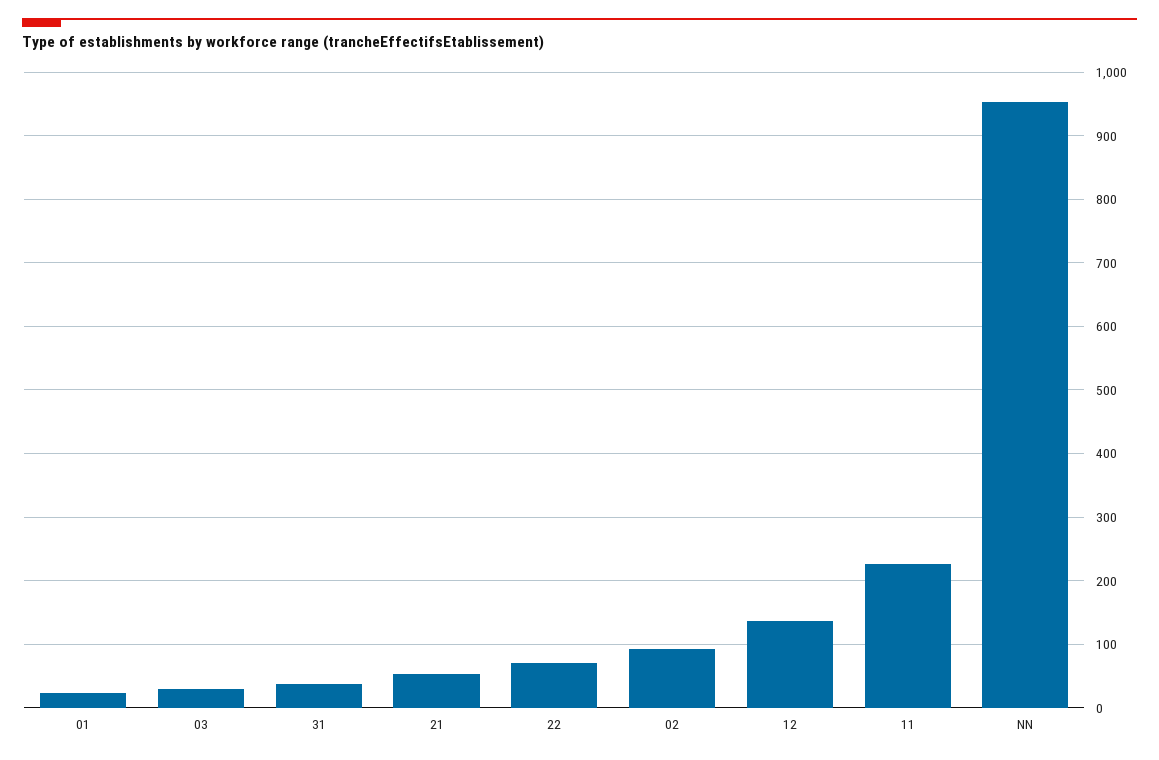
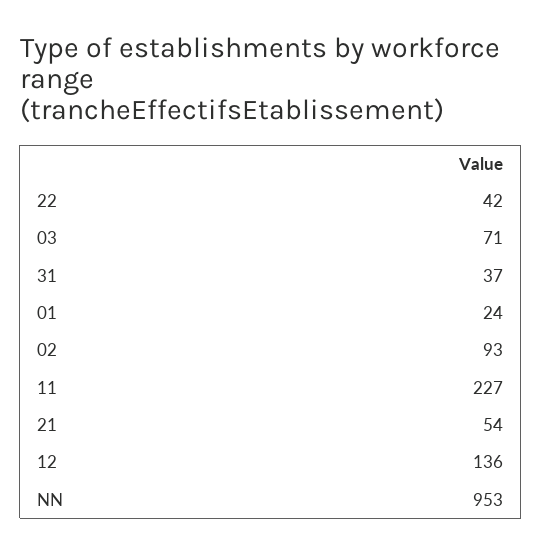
03: 30 -> 71
22: 70 -> 42

